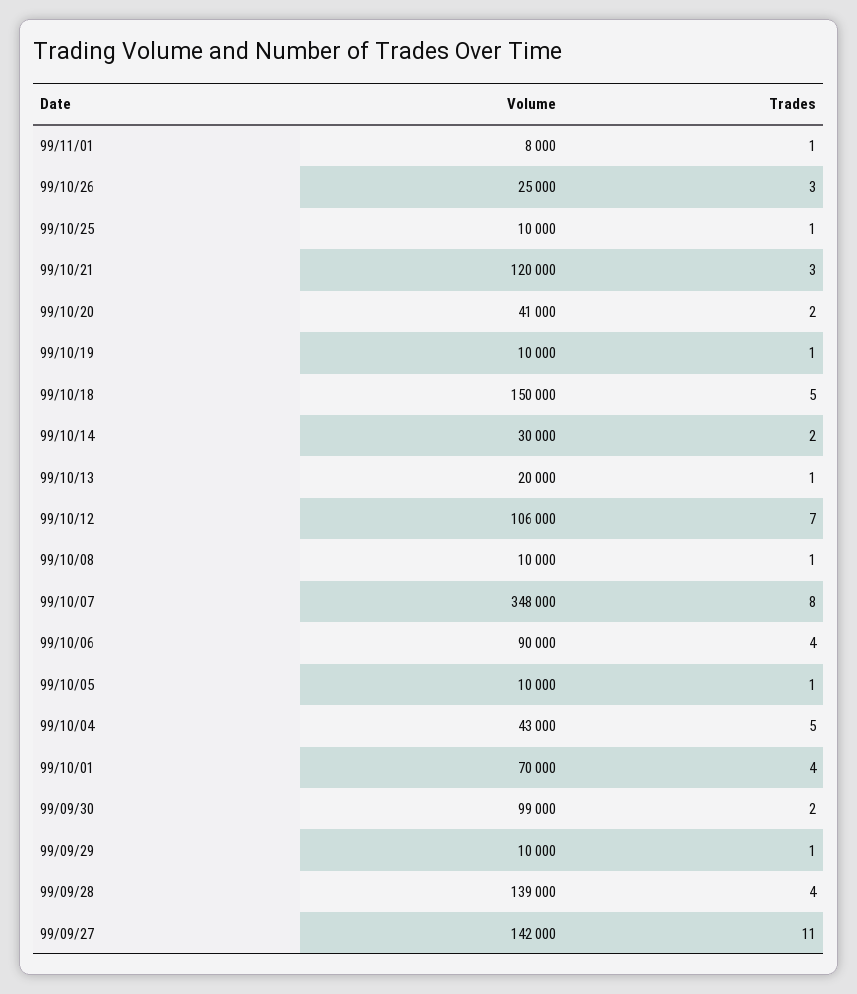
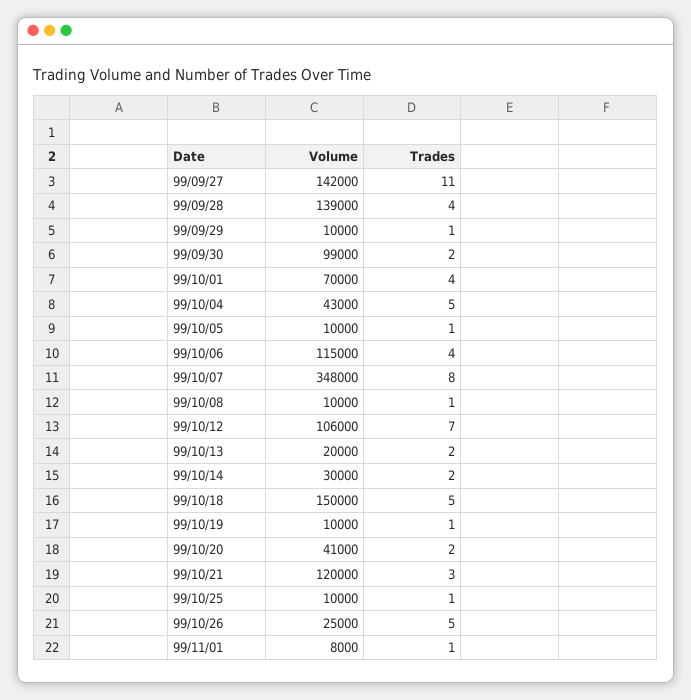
Trades, 99/10/26: 3 -> 5
Trades, 99/10/13: 1 -> 2
Volume, 99/10/06: 90000 -> 115000

